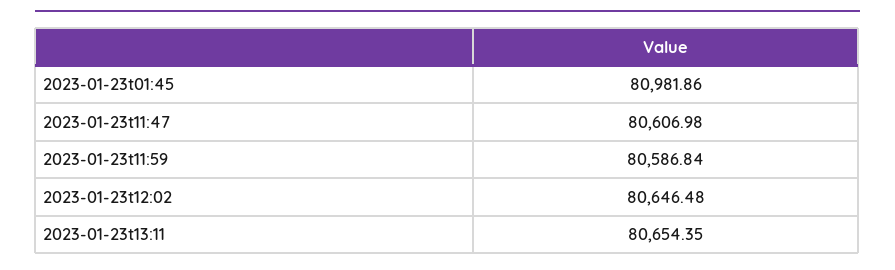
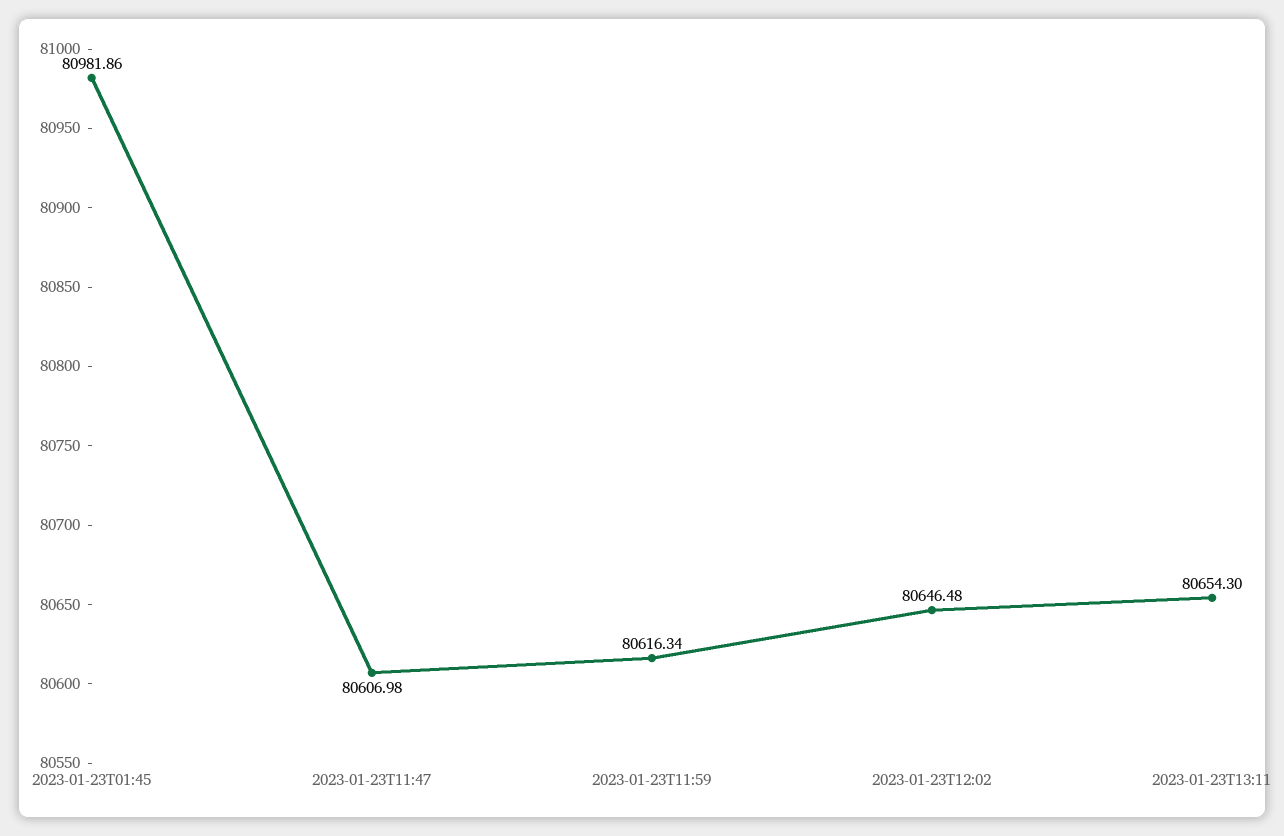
2023-01-23t11:59: 80586.84 -> 80616.34
2023-01-23t13:11: 80654.35 -> 80654.3

